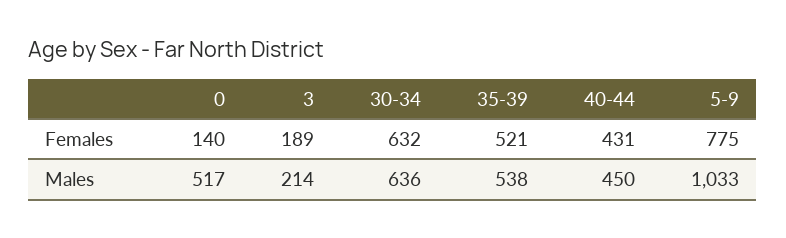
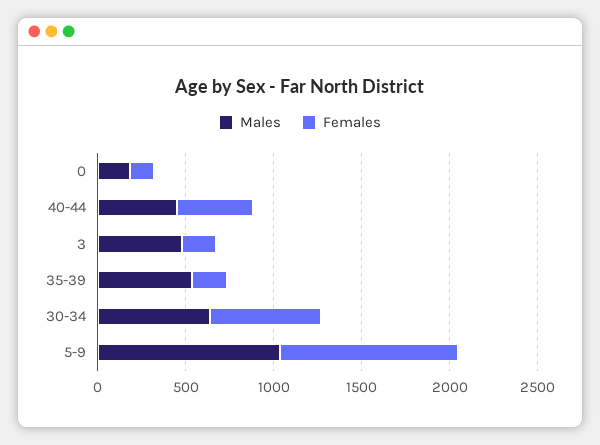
Females, 35-39: 521 -> 200
Females, 5-9: 775 -> 1000
Males, 0: 517 -> 200
Males, 3: 214 -> 500

